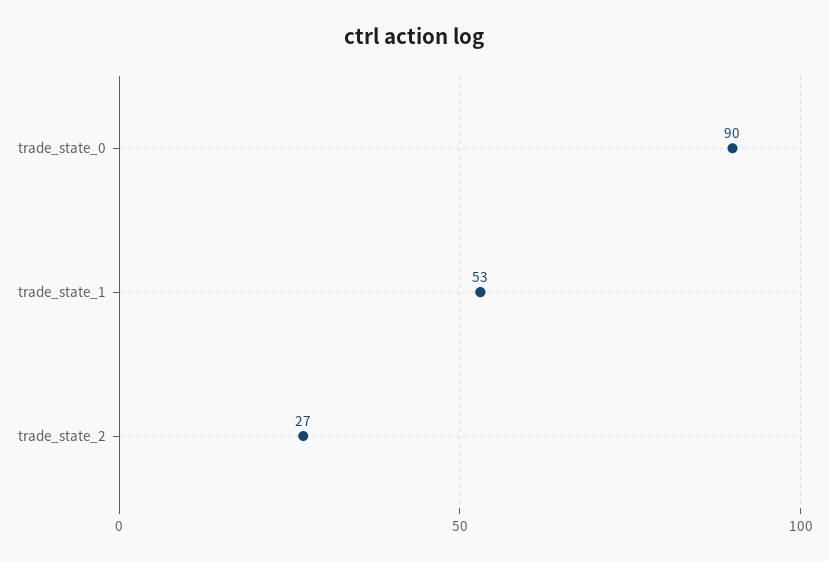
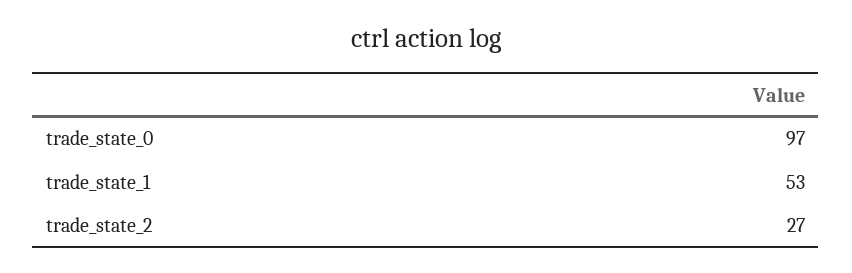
trade_state_0: 90 -> 97

